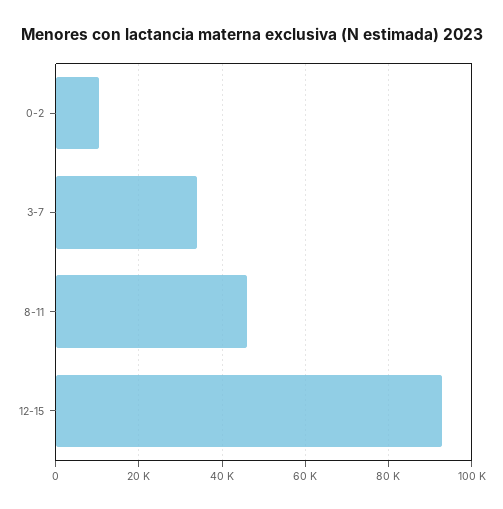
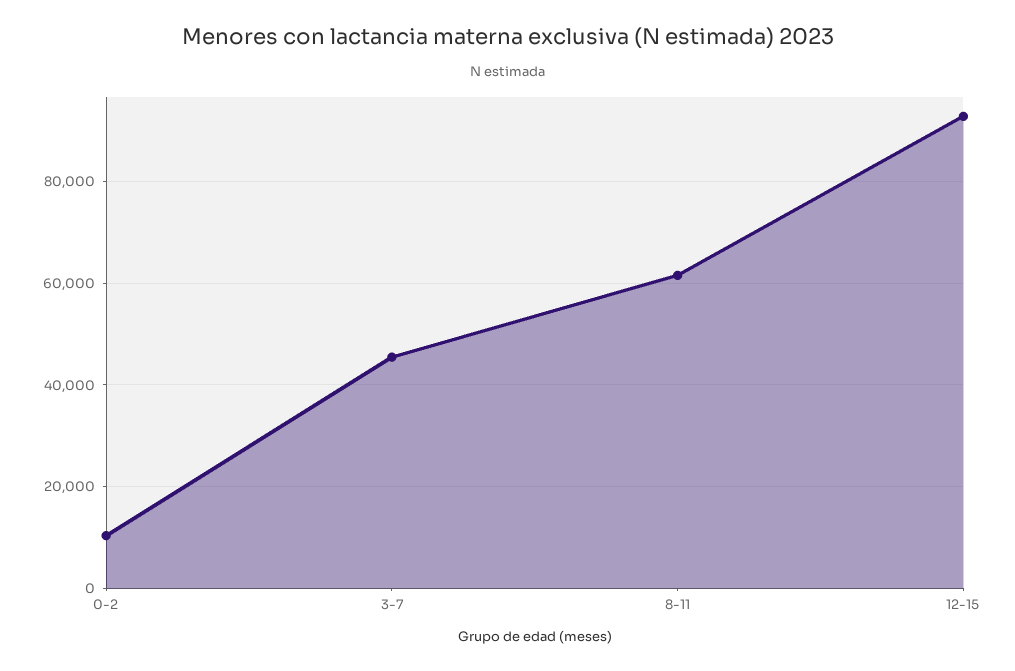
3-7: 34000 -> 46000
8-11: 46000 -> 62000

